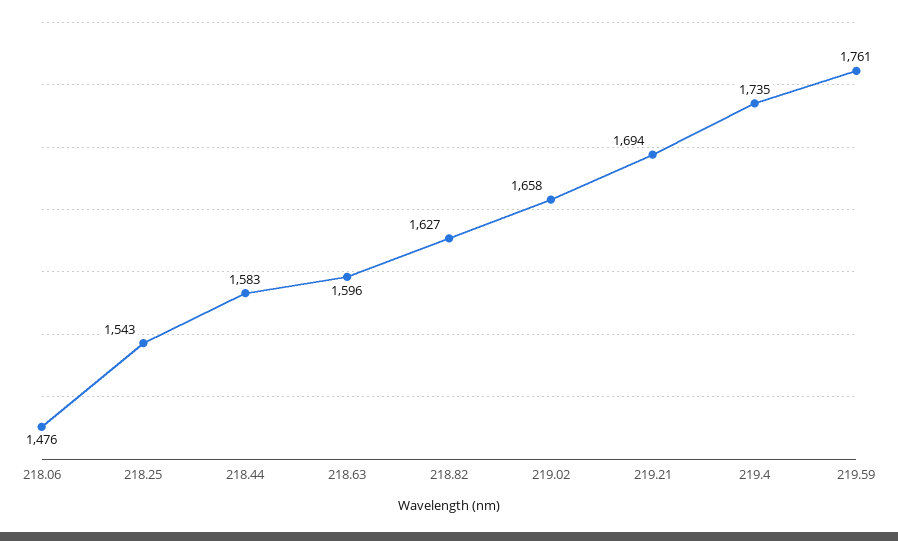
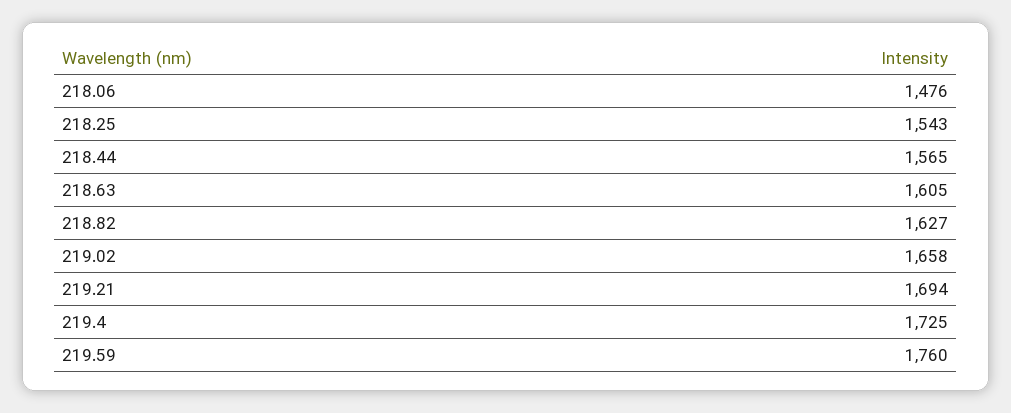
218.44: 1583 -> 1565
218.63: 1596 -> 1605
219.4: 1735 -> 1725
219.59: 1761 -> 1760

